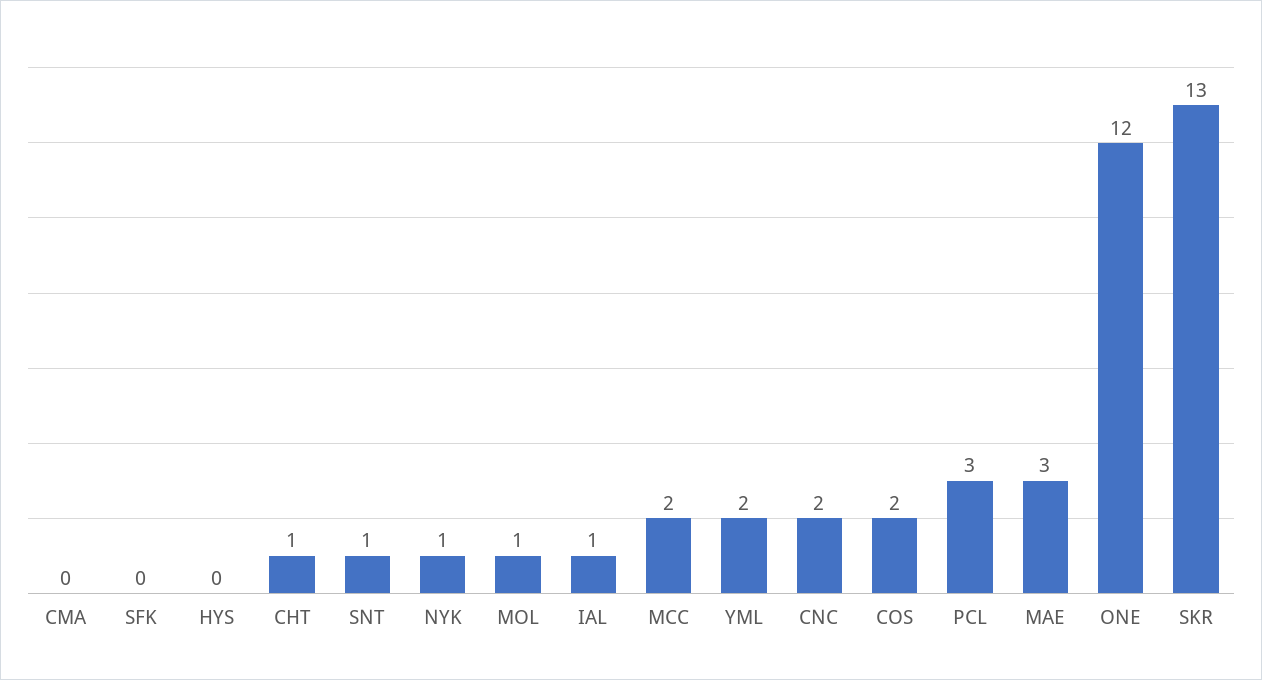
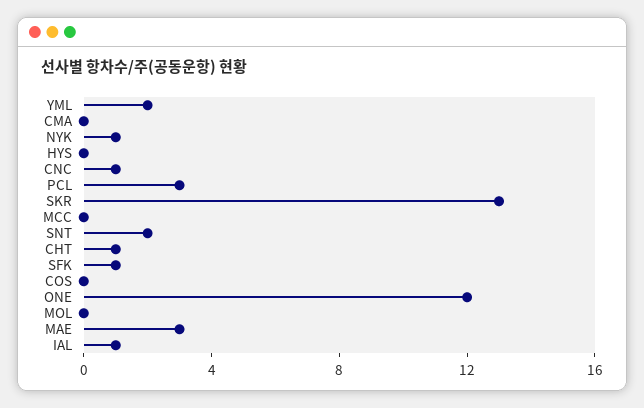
SFK: 0 -> 1
SNT: 1 -> 2
MOL: 1 -> 0
MCC: 2 -> 0
CNC: 2 -> 1
COS: 2 -> 0

